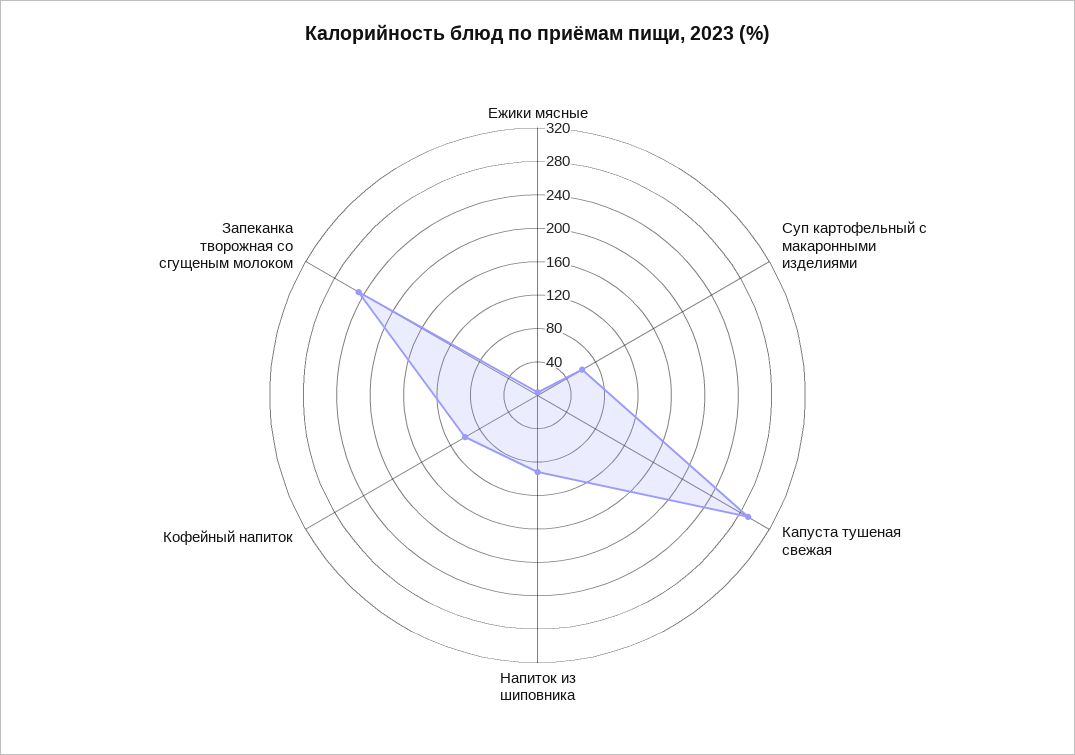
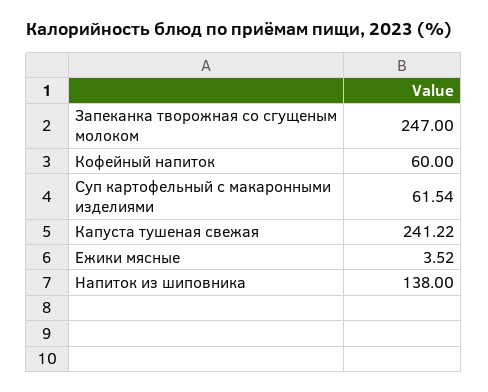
Капуста тушеная свежая: 290 -> 241.22
Напиток из шиповника: 90 -> 138
Кофейный напиток: 100 -> 60

